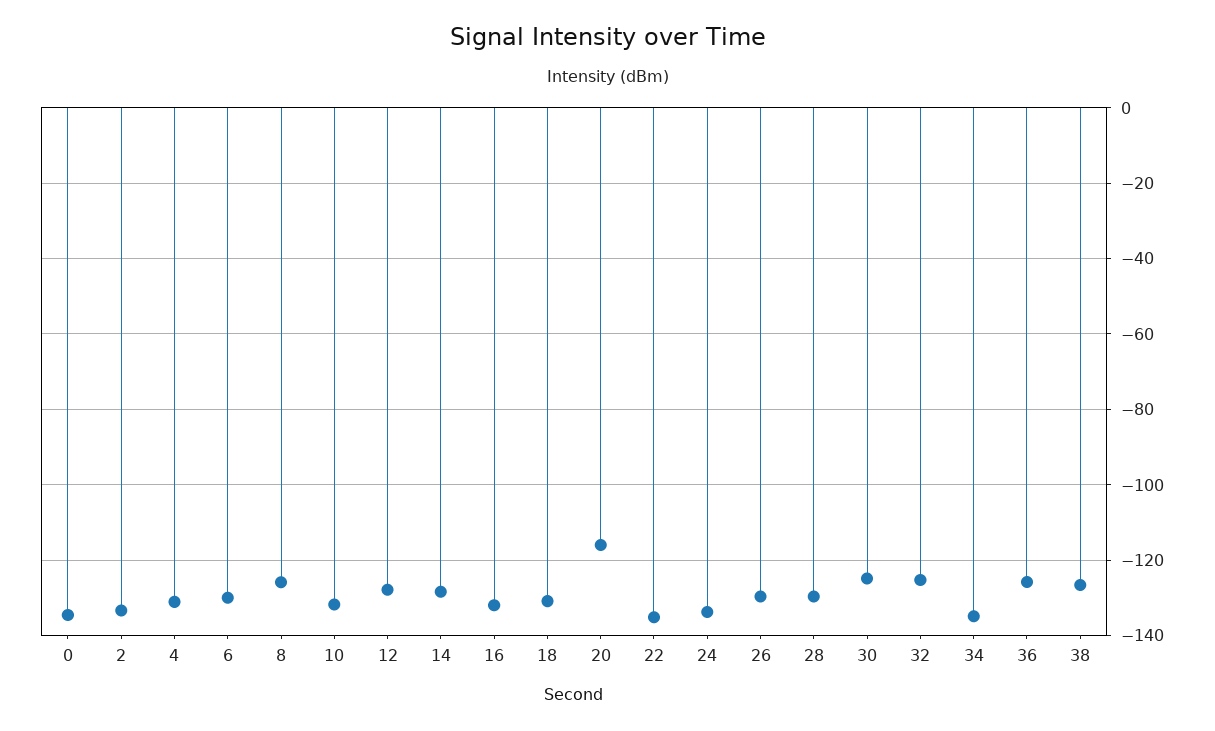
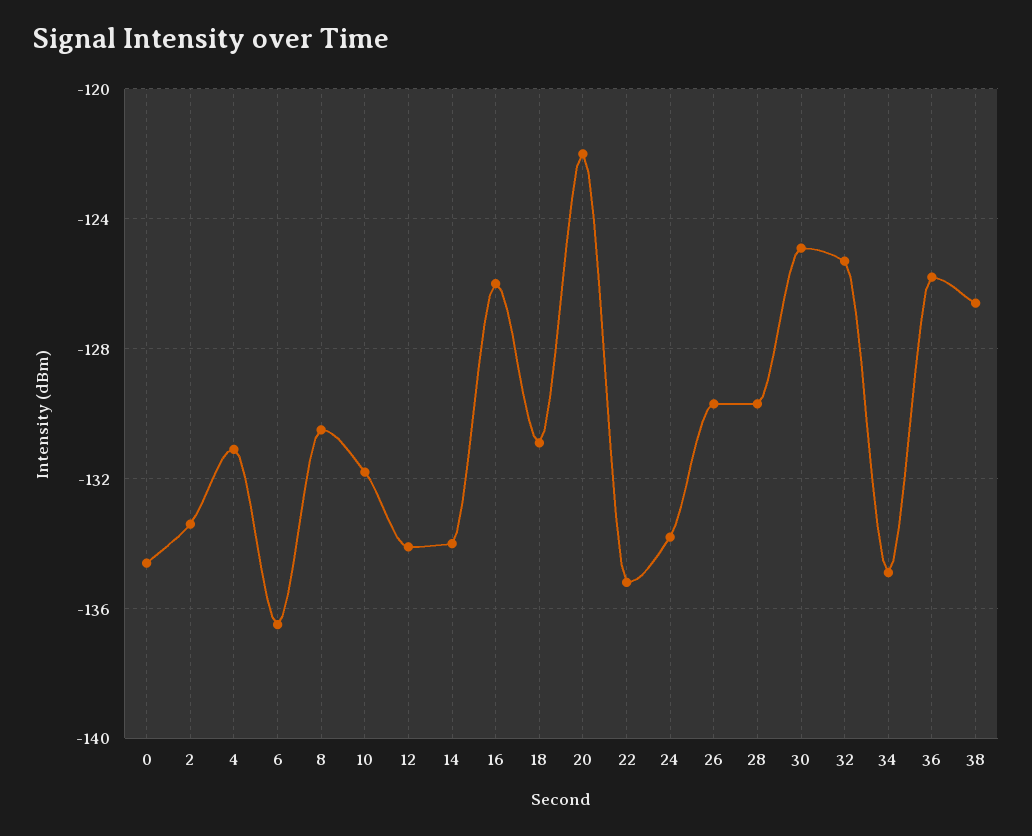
6: -130 -> -136.5
8: -126 -> -130.5
12: -128 -> -134
14: -128 -> -134
16: -132 -> -126
20: -116 -> -122

